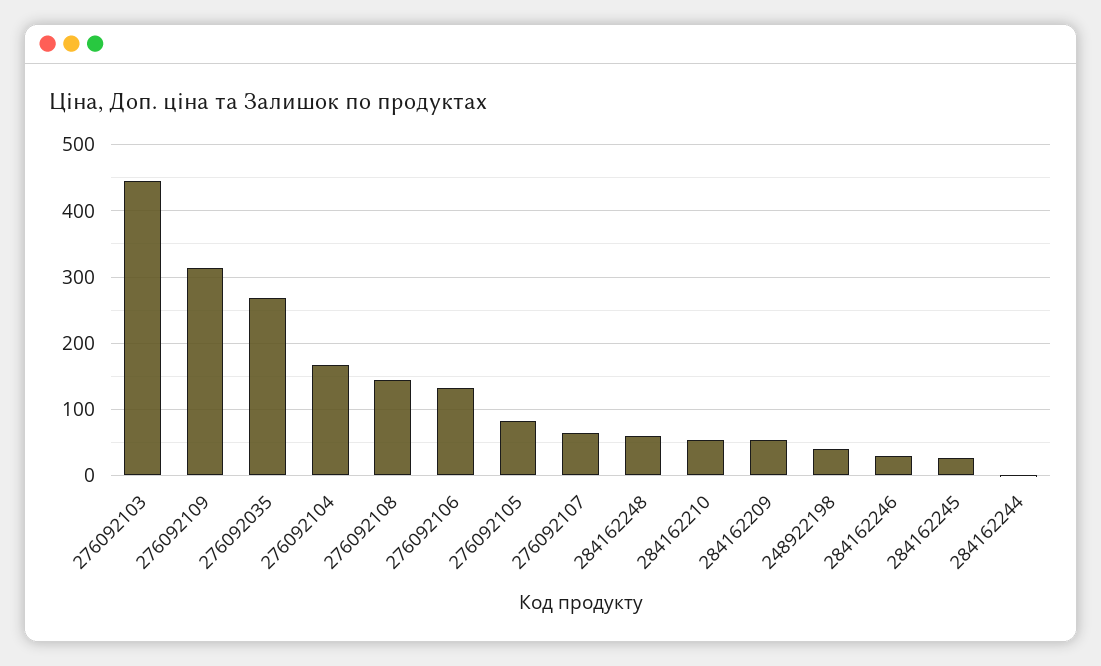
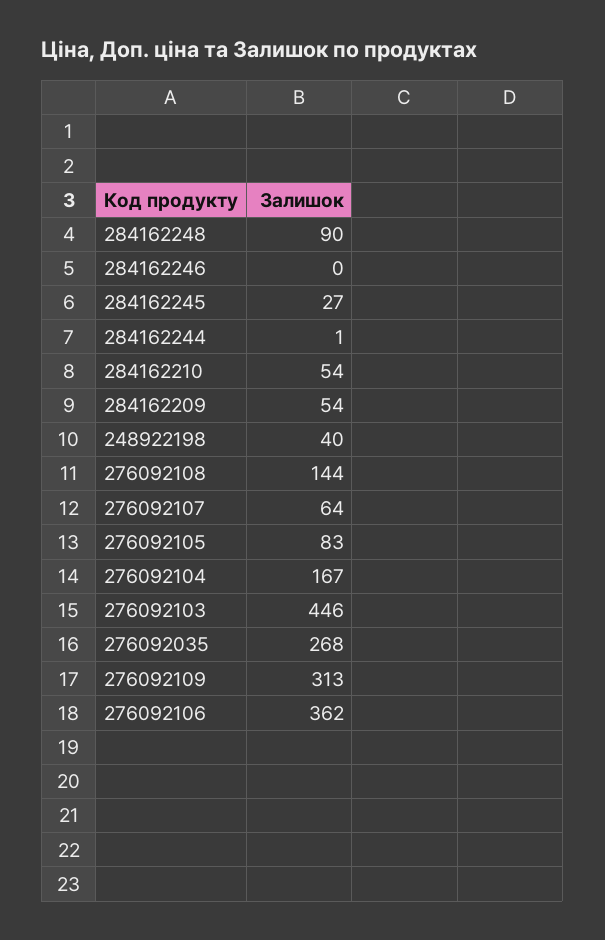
276092106: 130 -> 362
284162248: 60 -> 90
284162246: 30 -> 0

